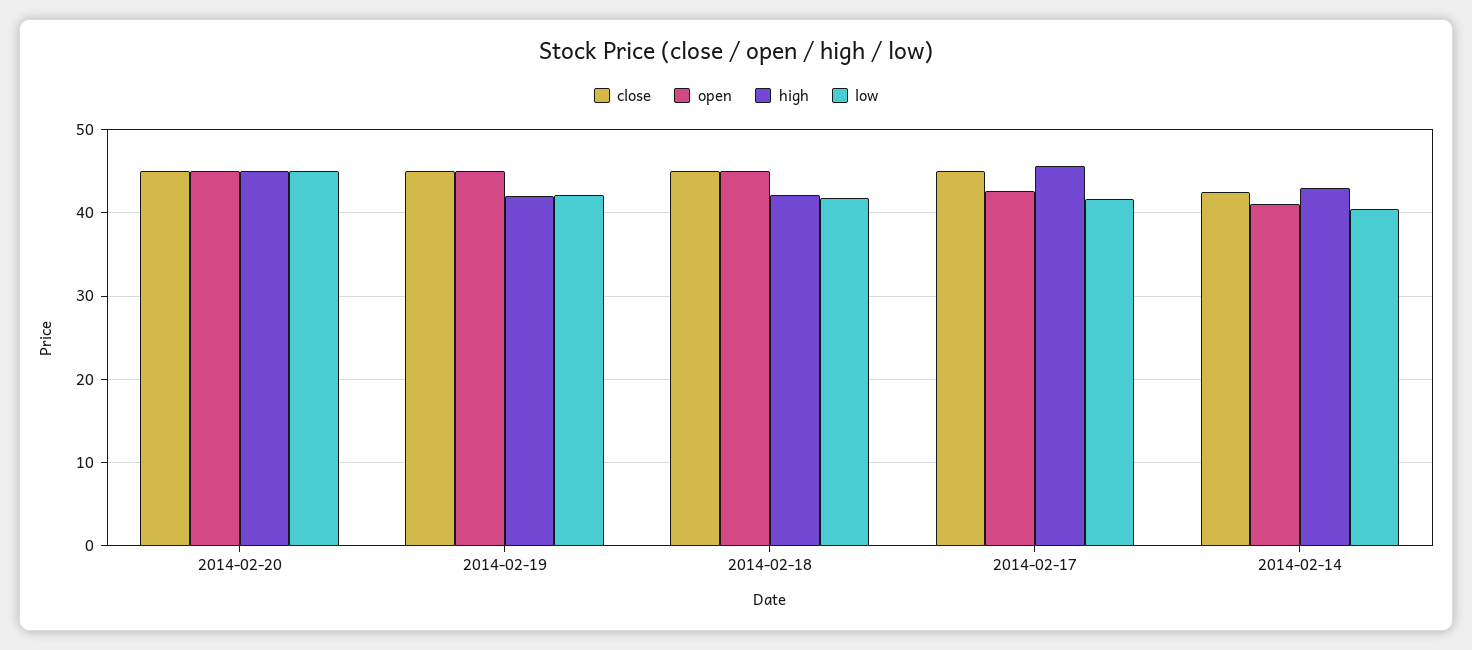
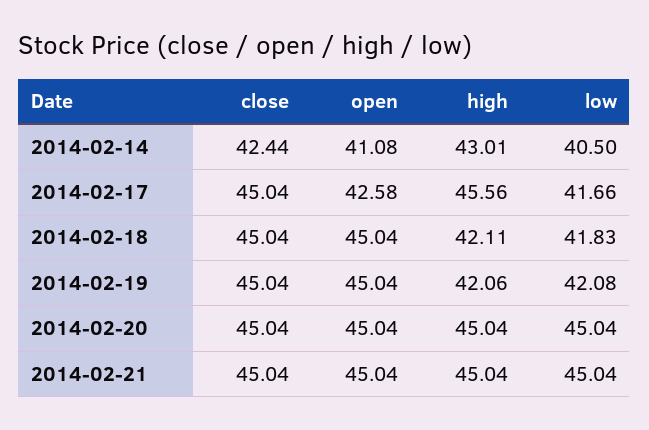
close, 2014-02-21: none -> 45.04
open, 2014-02-21: none -> 45.04
high, 2014-02-21: none -> 45.04
low, 2014-02-21: none -> 45.04

